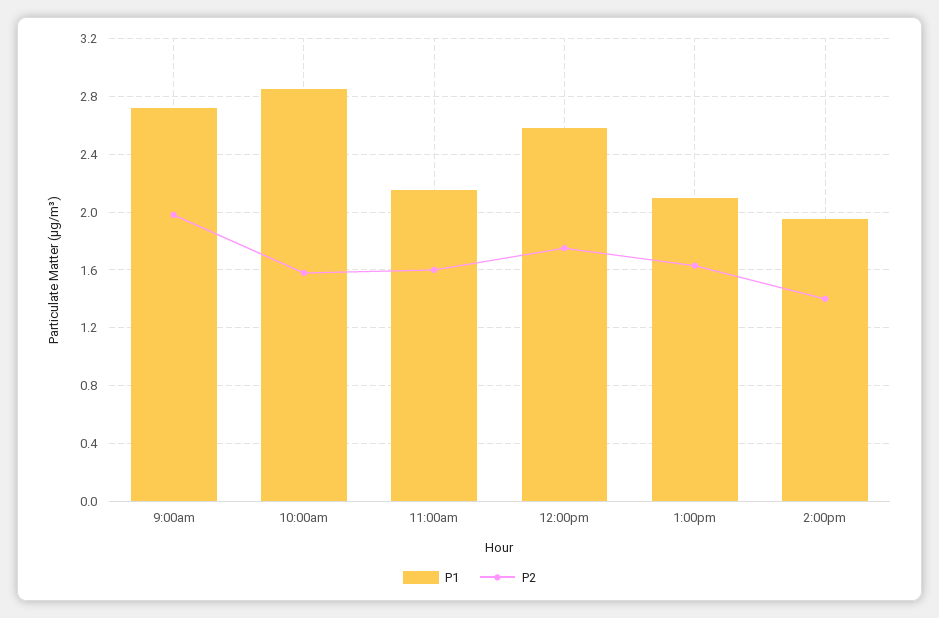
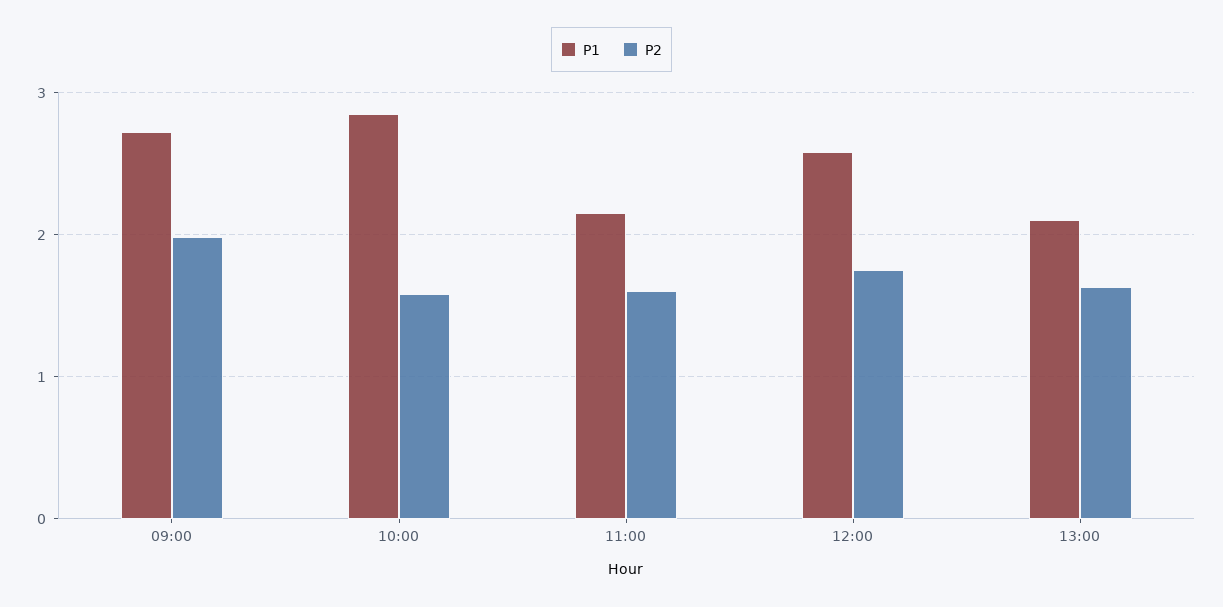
P1, 2:00pm: 1.95 -> none
P2, 2:00pm: 1.4 -> none

